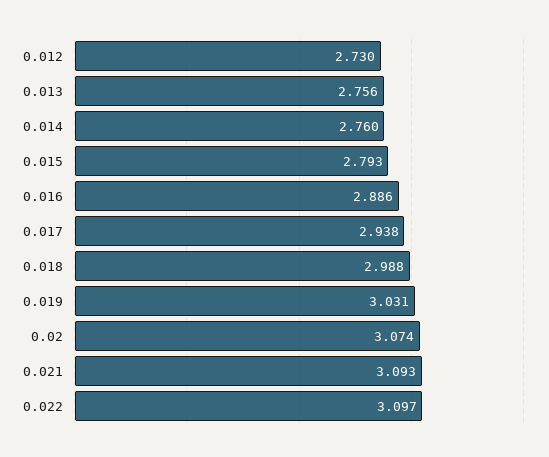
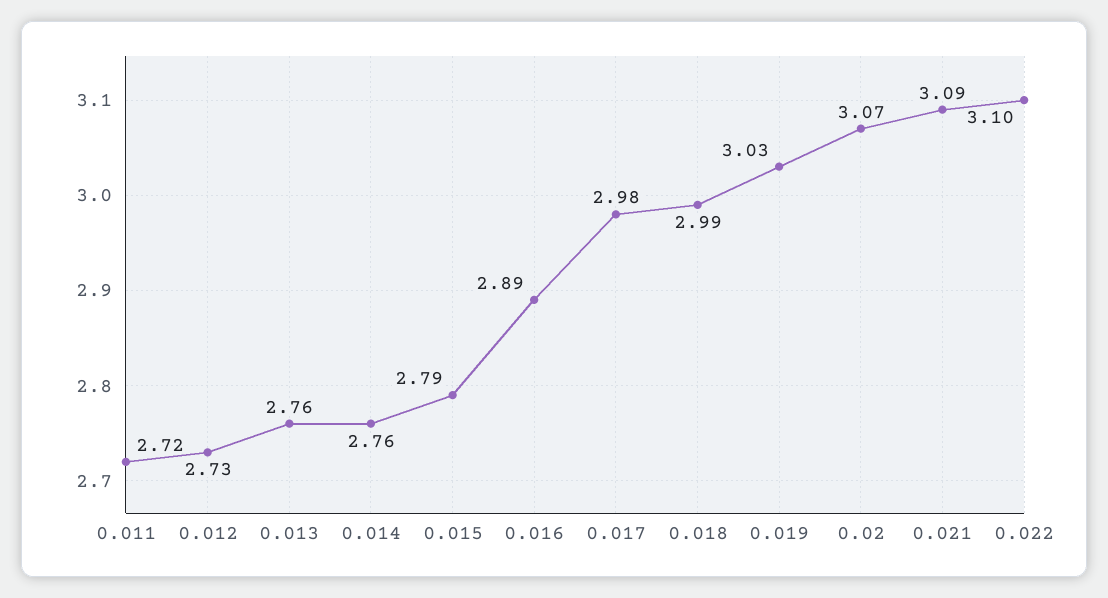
0.017: 2.938 -> 2.98
0.011: none -> 2.72

